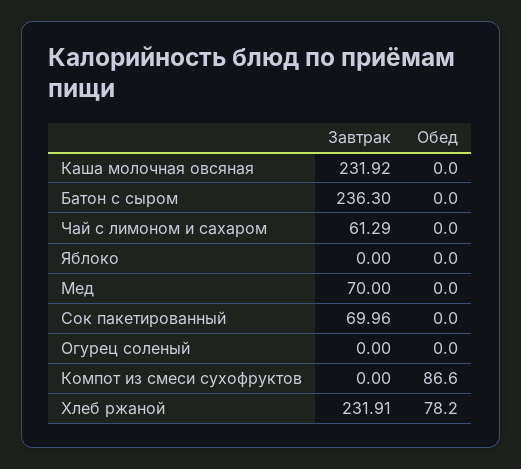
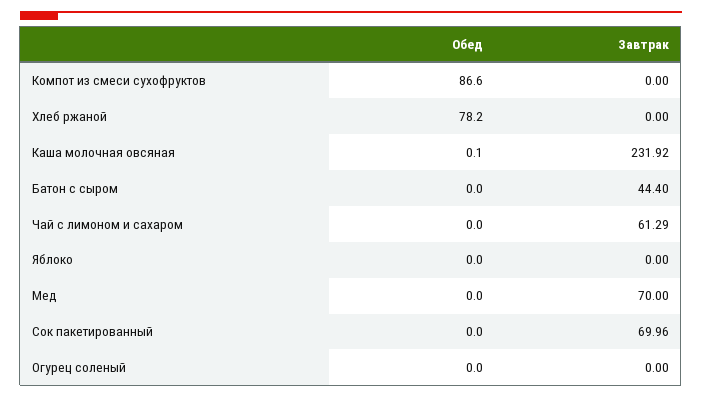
Обед, Каша молочная овсяная: 0 -> 0.1
Завтрак, Батон с сыром: 236.3 -> 44.4
Завтрак, Хлеб ржаной: 231.91 -> 0

